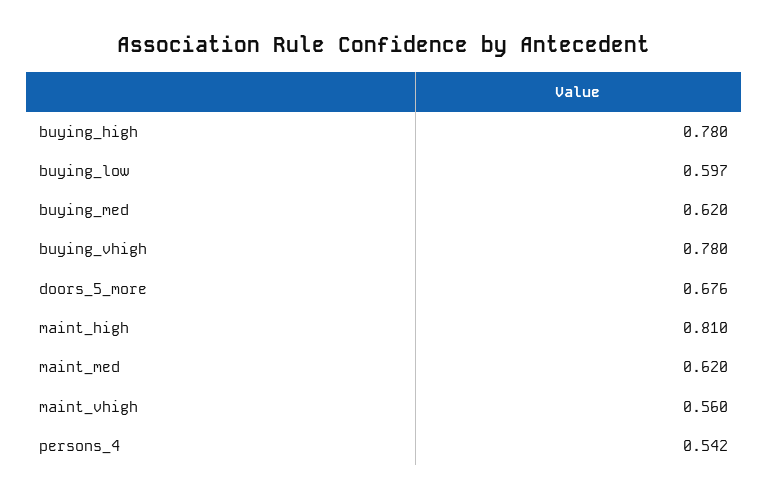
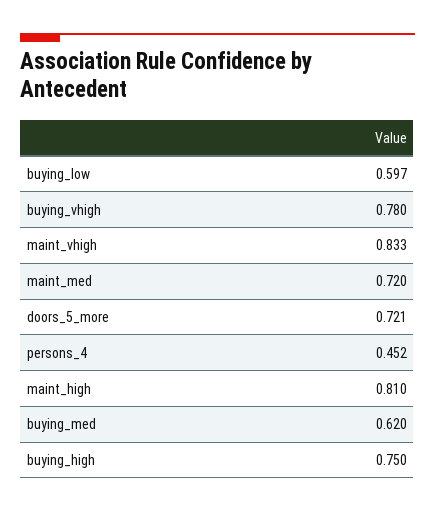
buying_high: 0.78 -> 0.75
doors_5_more: 0.676 -> 0.721
maint_med: 0.62 -> 0.72
maint_vhigh: 0.56 -> 0.833
persons_4: 0.542 -> 0.452

